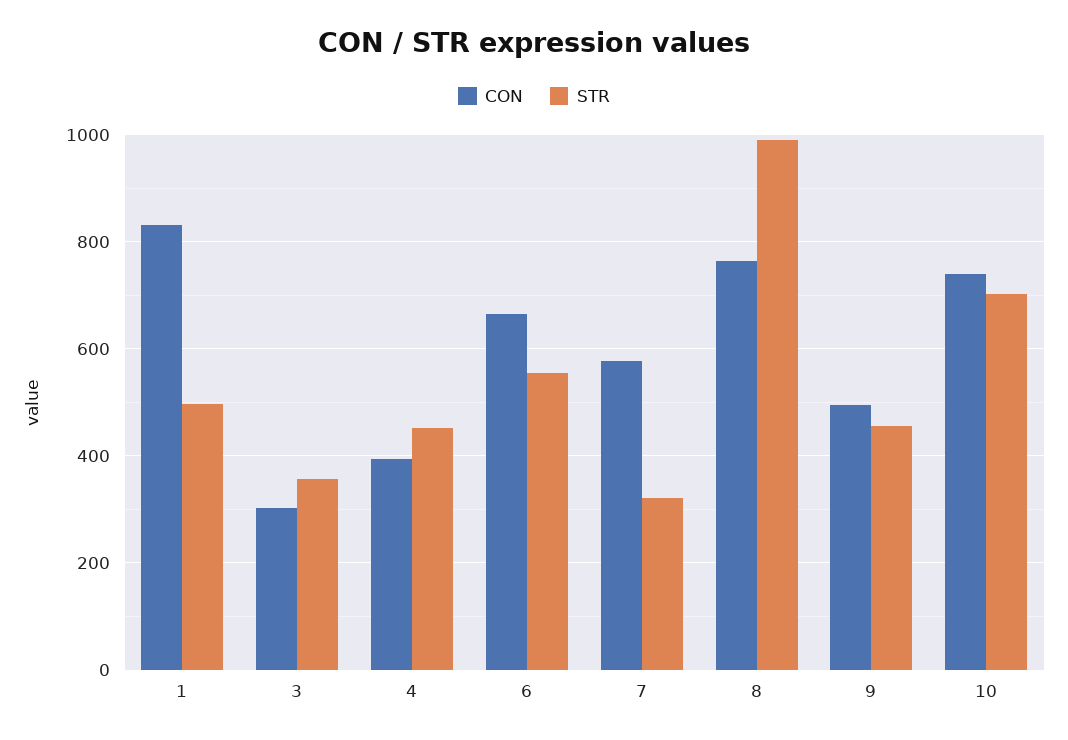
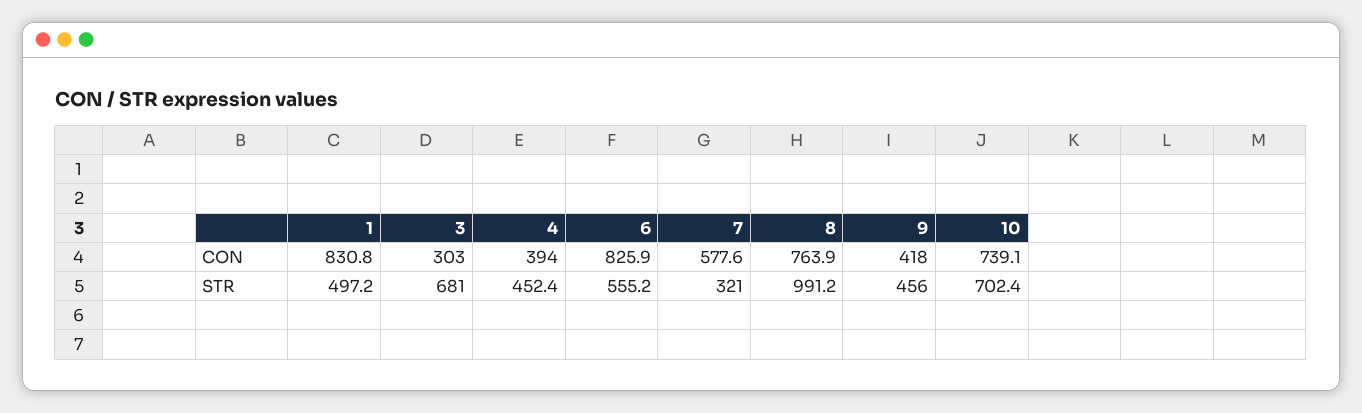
STR, 3: 360 -> 681
CON, 6: 660 -> 825.9
CON, 9: 500 -> 418

